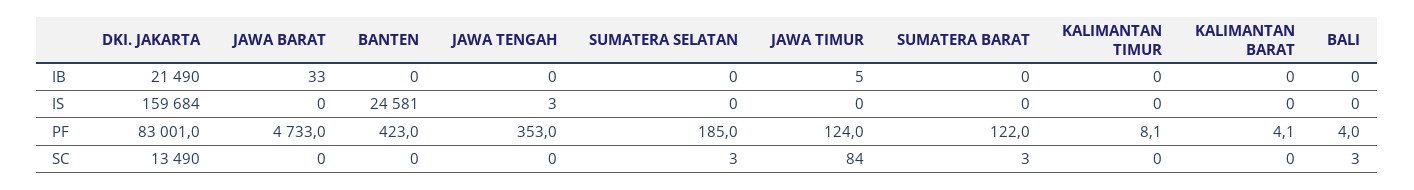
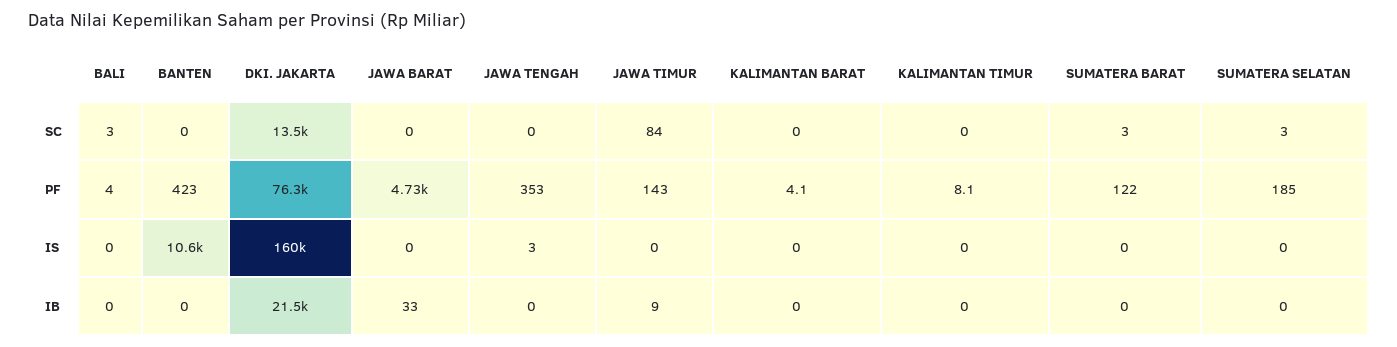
JAWA TIMUR, IB: 5 -> 9
BANTEN, IS: 24581 -> 10600
DKI. JAKARTA, PF: 83001 -> 76300
JAWA TIMUR, PF: 124 -> 143

